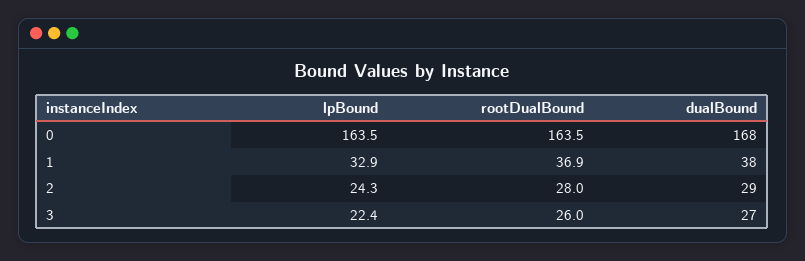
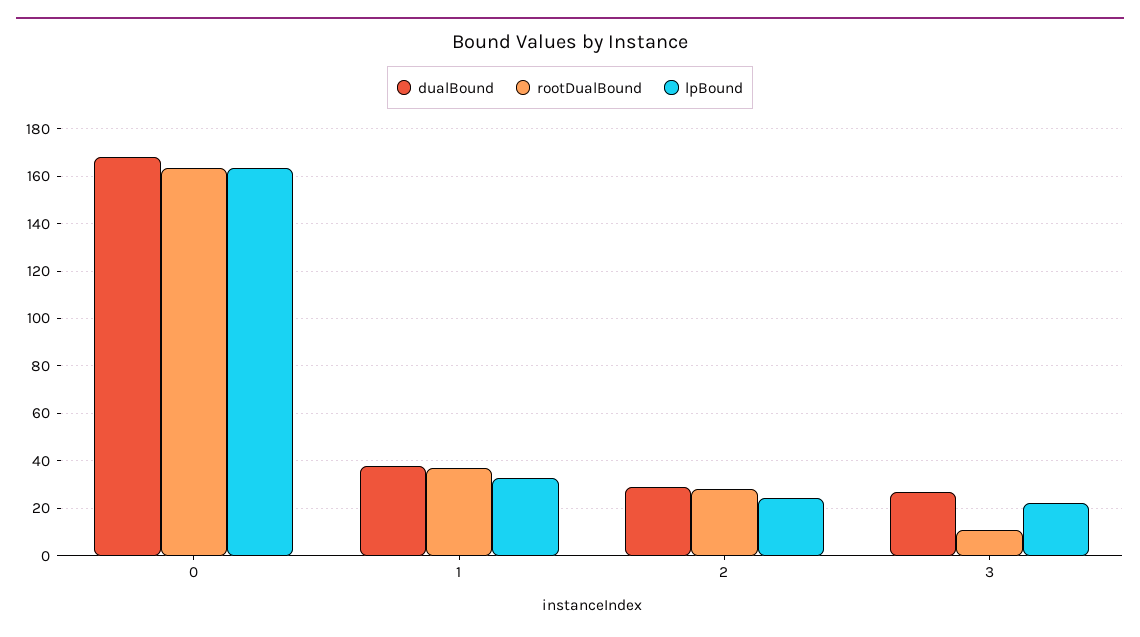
rootDualBound, 3: 26 -> 10

